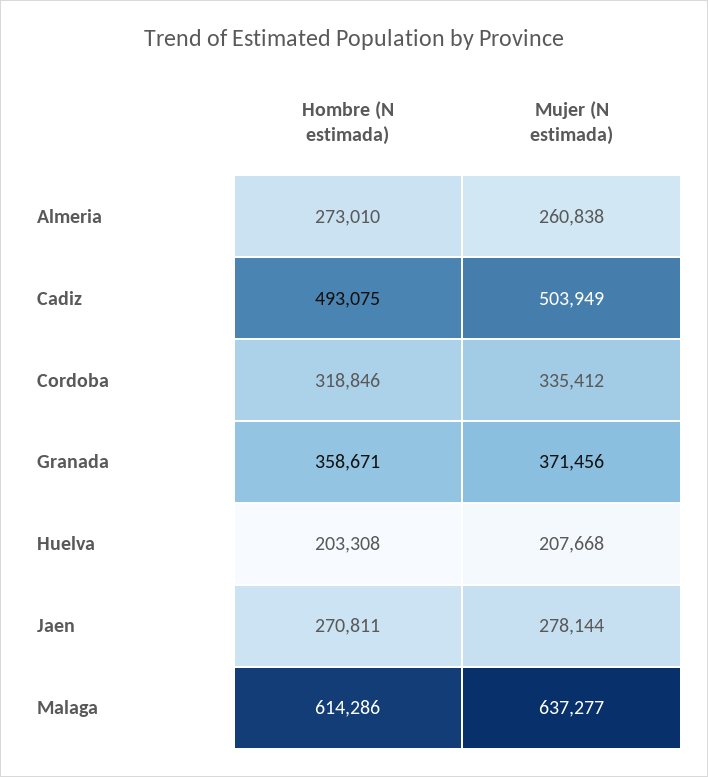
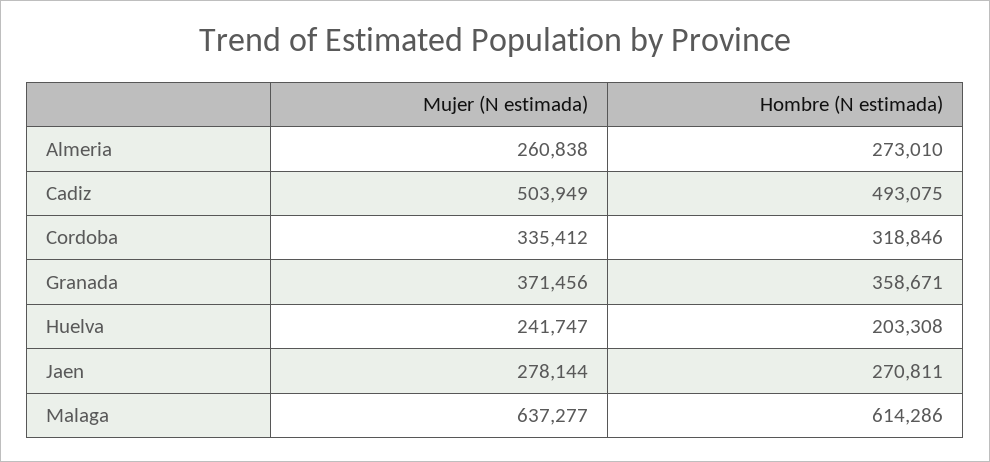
Mujer (N estimada), Huelva: 207668 -> 241747

